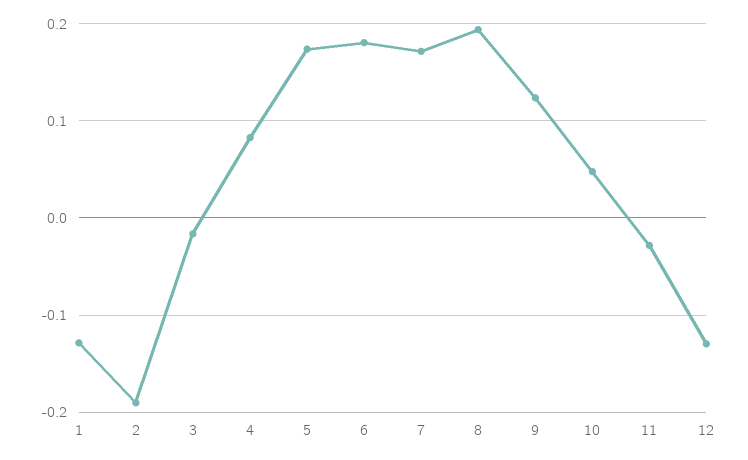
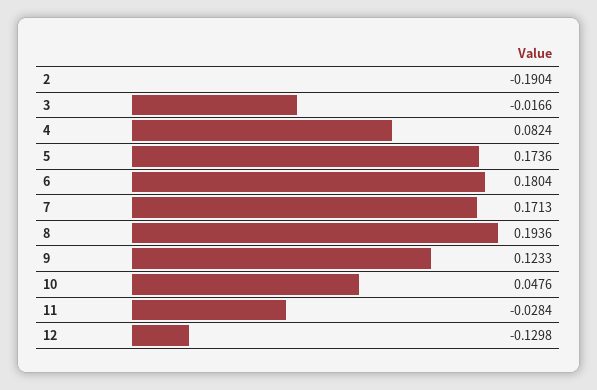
1: -0.13 -> none

